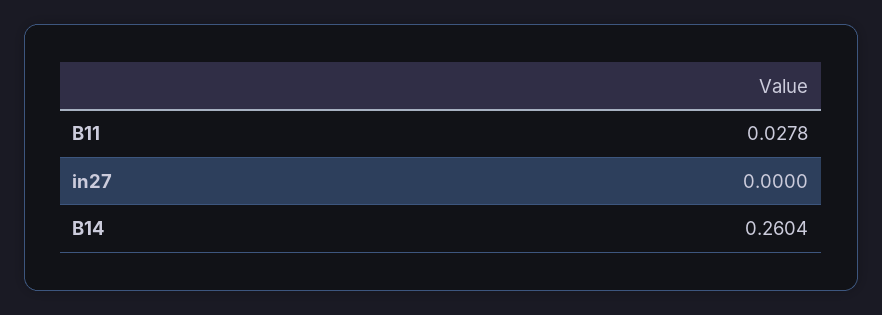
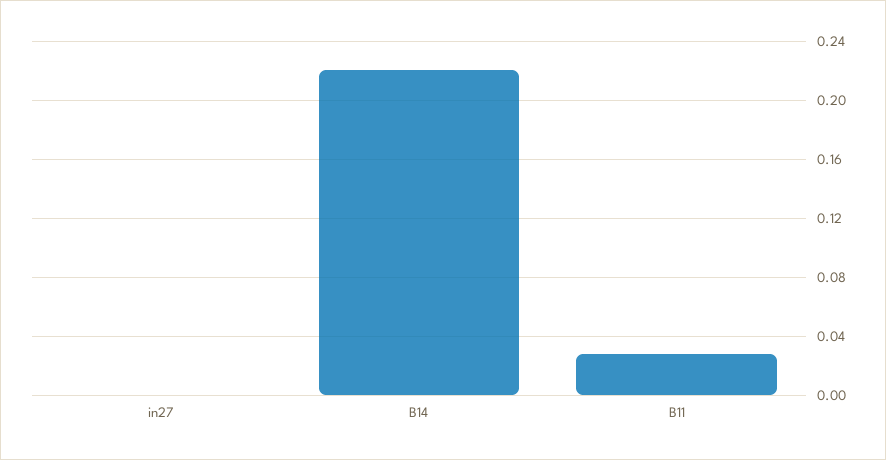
B14: 0.2604 -> 0.22

